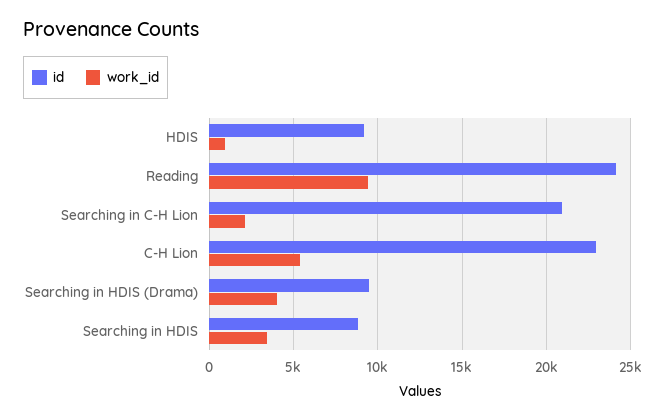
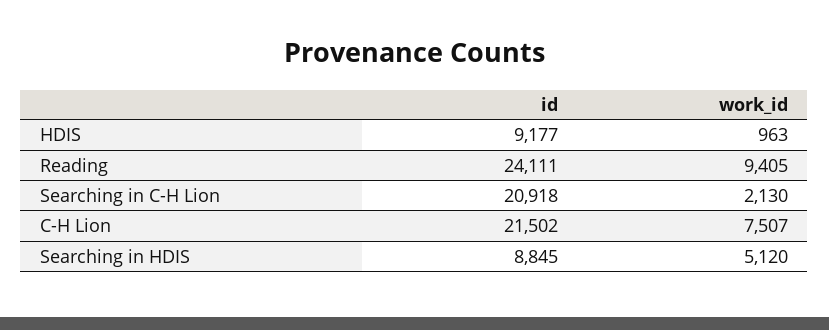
id, C-H Lion: 23000 -> 21502
work_id, C-H Lion: 5500 -> 7507
id, Searching in HDIS (Drama): 9500 -> none
work_id, Searching in HDIS (Drama): 4000 -> none
work_id, Searching in HDIS: 3500 -> 5120

